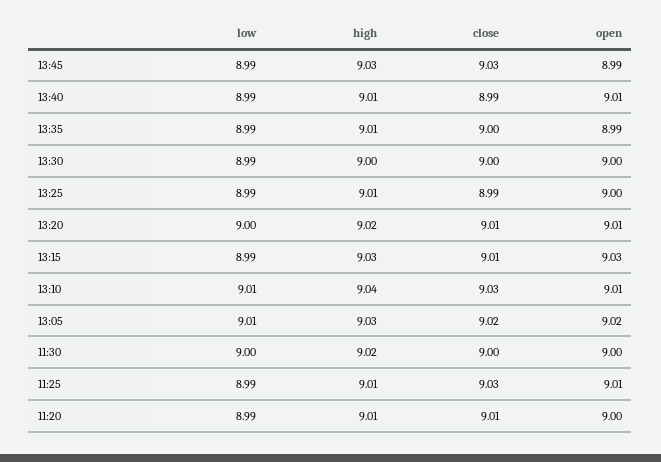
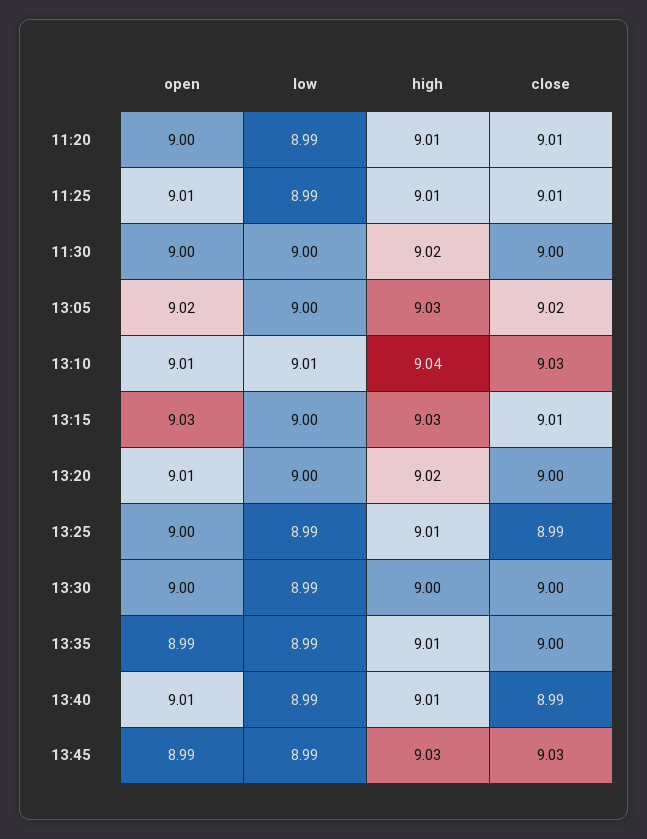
close, 13:20: 9.01 -> 9
low, 13:15: 8.99 -> 9
low, 13:05: 9.01 -> 9
close, 11:25: 9.03 -> 9.01

